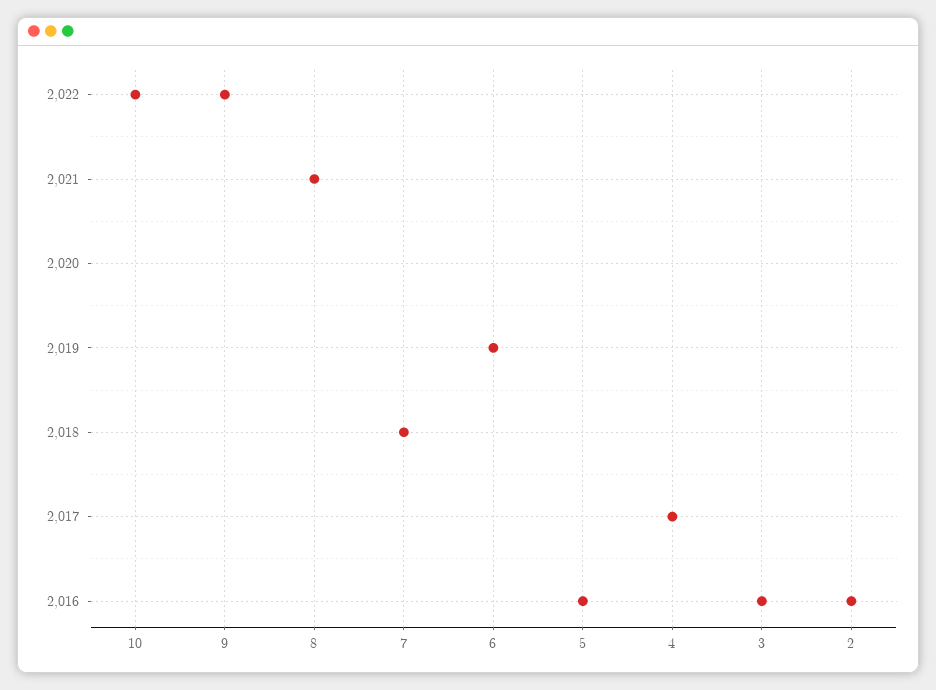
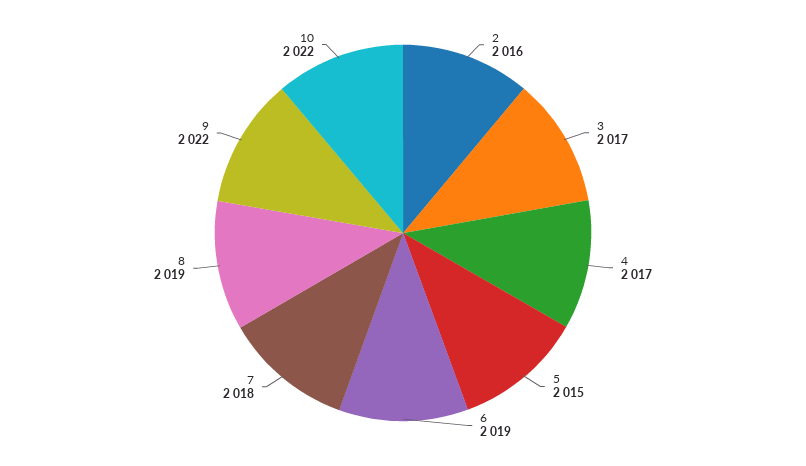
8: 2021 -> 2019
5: 2016 -> 2015
3: 2016 -> 2017

